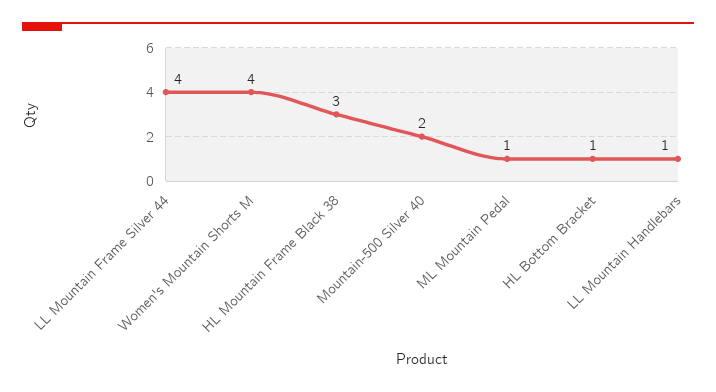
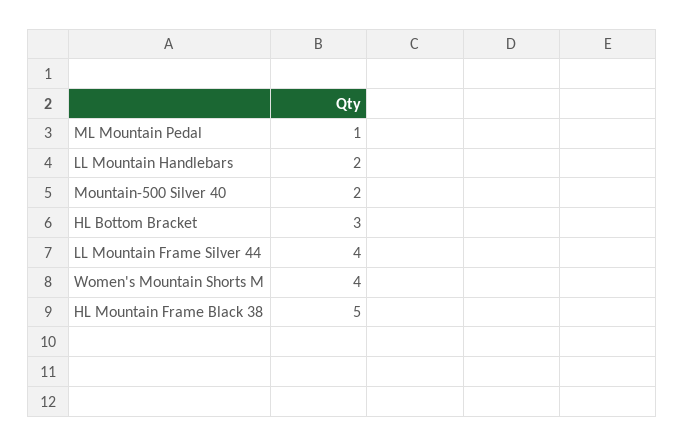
HL Mountain Frame Black 38: 3 -> 5
HL Bottom Bracket: 1 -> 3
LL Mountain Handlebars: 1 -> 2

